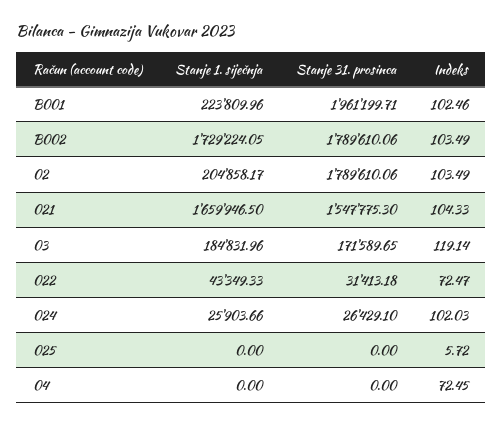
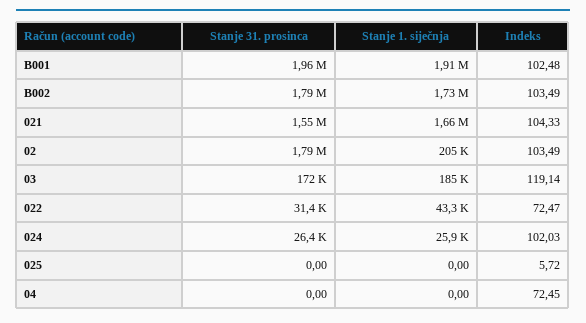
Stanje 1. siječnja, B001: 223809.96 -> 1910000
Indeks, B001: 102.46 -> 102.48

